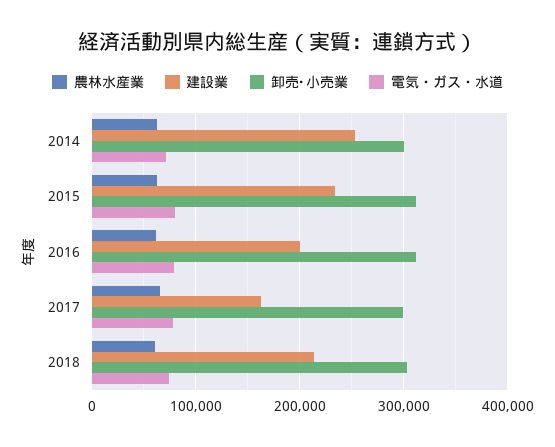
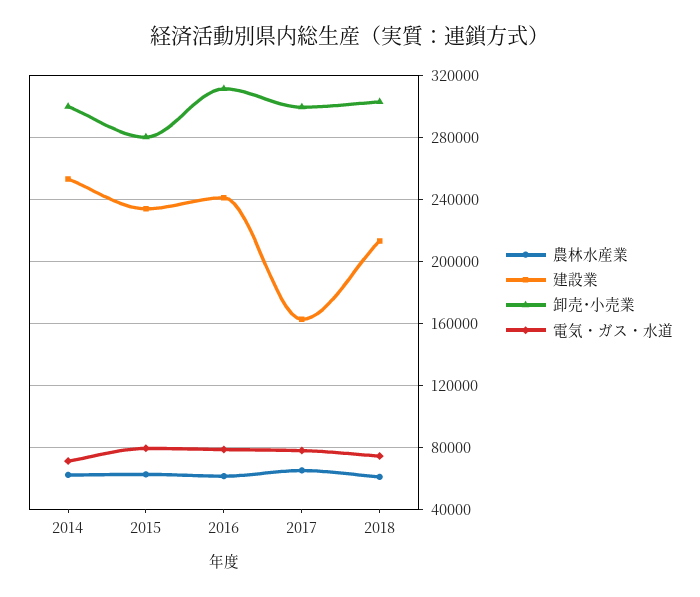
卸売･小売業, 2015: 310000 -> 280000
建設業, 2016: 200000 -> 240000

